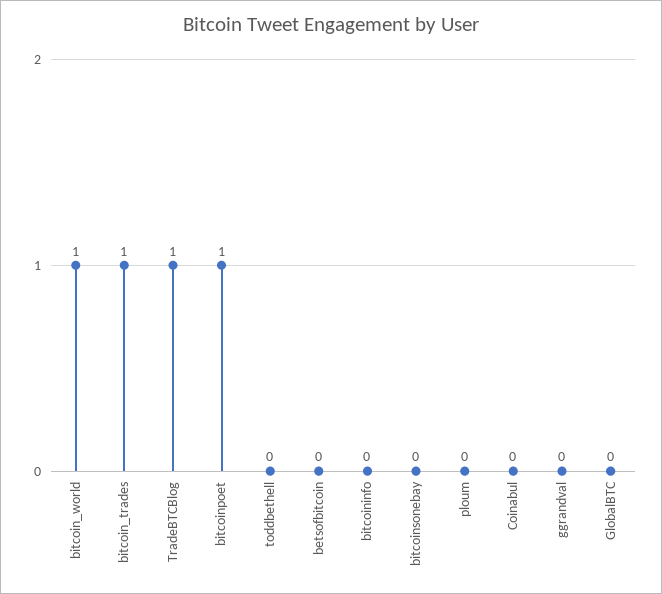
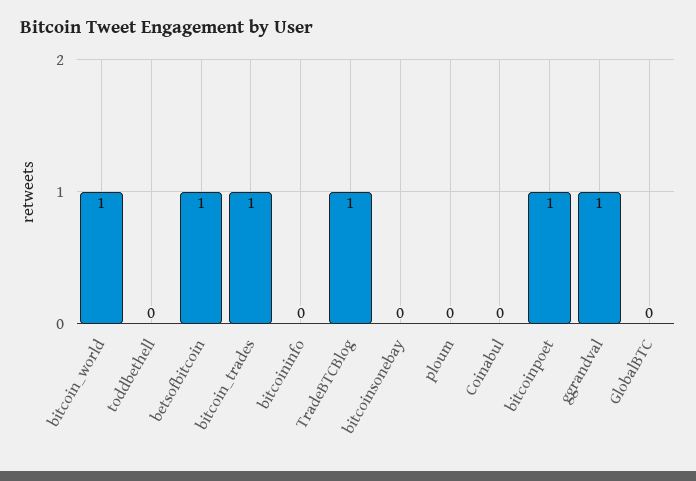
betsofbitcoin: 0 -> 1
ggrandval: 0 -> 1

